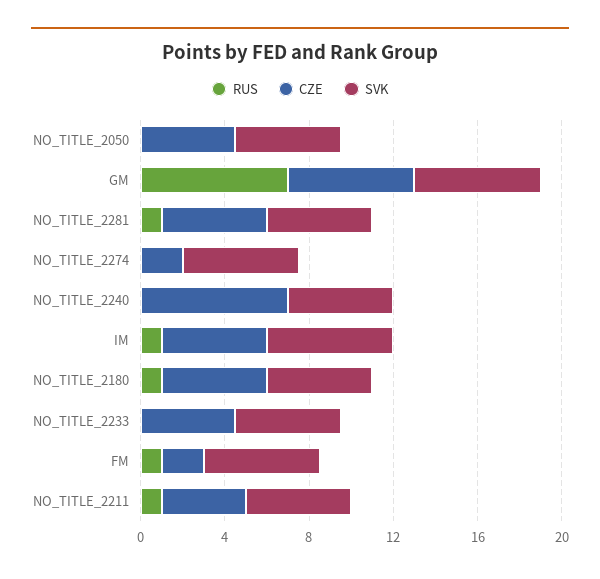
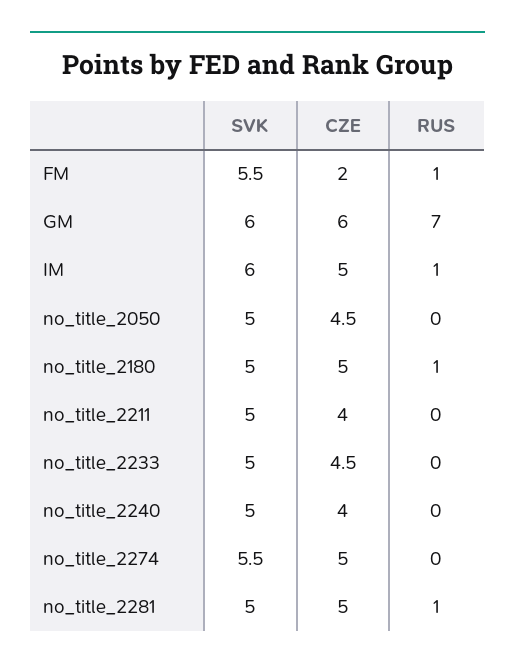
CZE, NO_TITLE_2274: 2 -> 5
CZE, NO_TITLE_2240: 7 -> 4
RUS, NO_TITLE_2211: 1 -> 0

